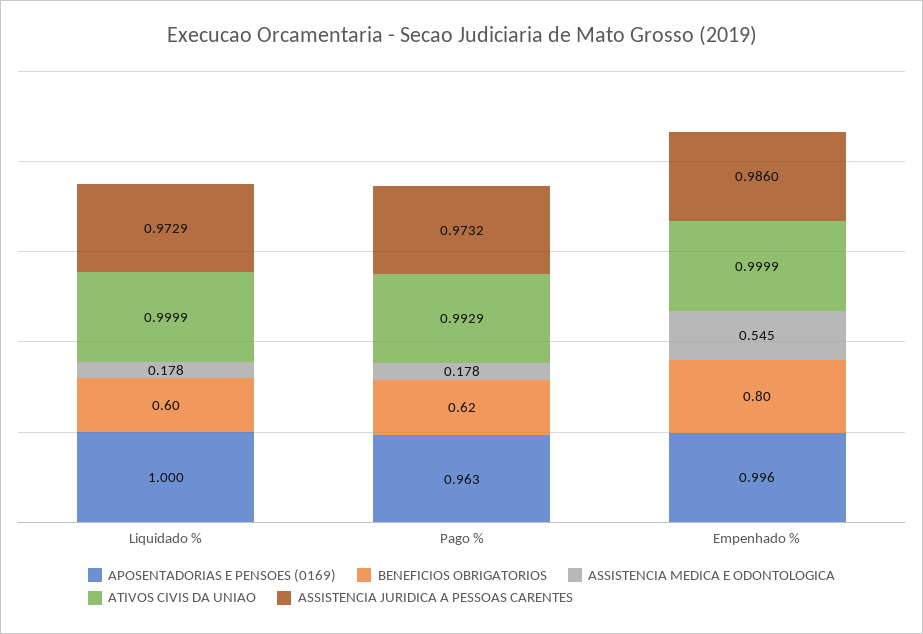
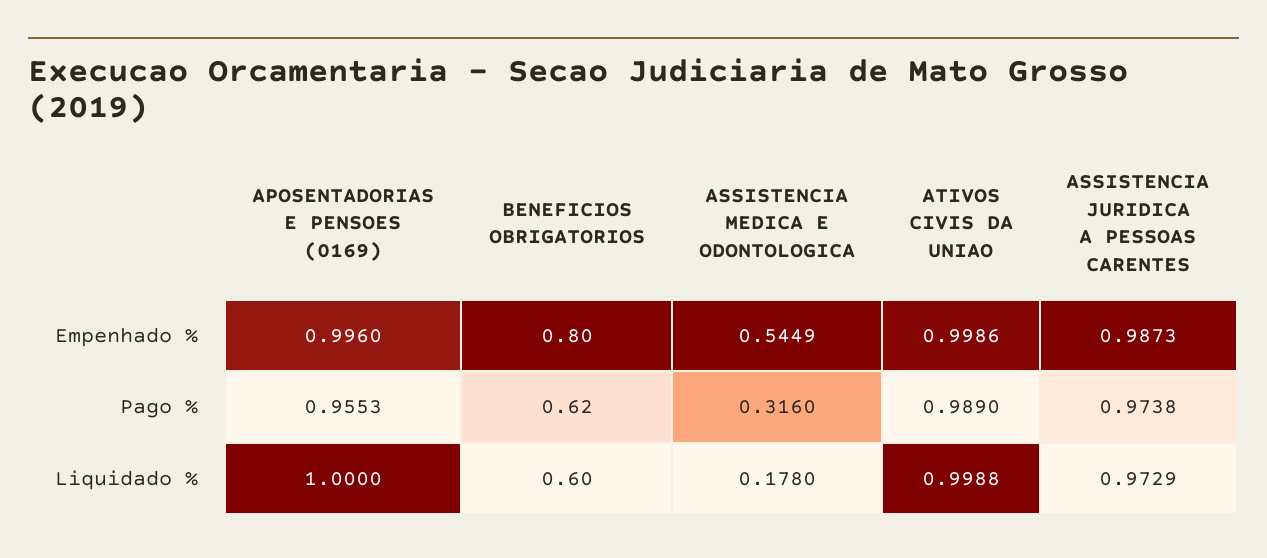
ATIVOS CIVIS DA UNIAO, Liquidado %: 0.9999 -> 0.9988
APOSENTADORIAS E PENSOES (0169), Pago %: 0.963 -> 0.9553
ASSISTENCIA MEDICA E ODONTOLOGICA, Pago %: 0.178 -> 0.316
ATIVOS CIVIS DA UNIAO, Pago %: 0.9929 -> 0.989
ASSISTENCIA JURIDICA A PESSOAS CARENTES, Pago %: 0.9732 -> 0.9738
ATIVOS CIVIS DA UNIAO, Empenhado %: 0.9999 -> 0.9986
ASSISTENCIA JURIDICA A PESSOAS CARENTES, Empenhado %: 0.986 -> 0.9873

